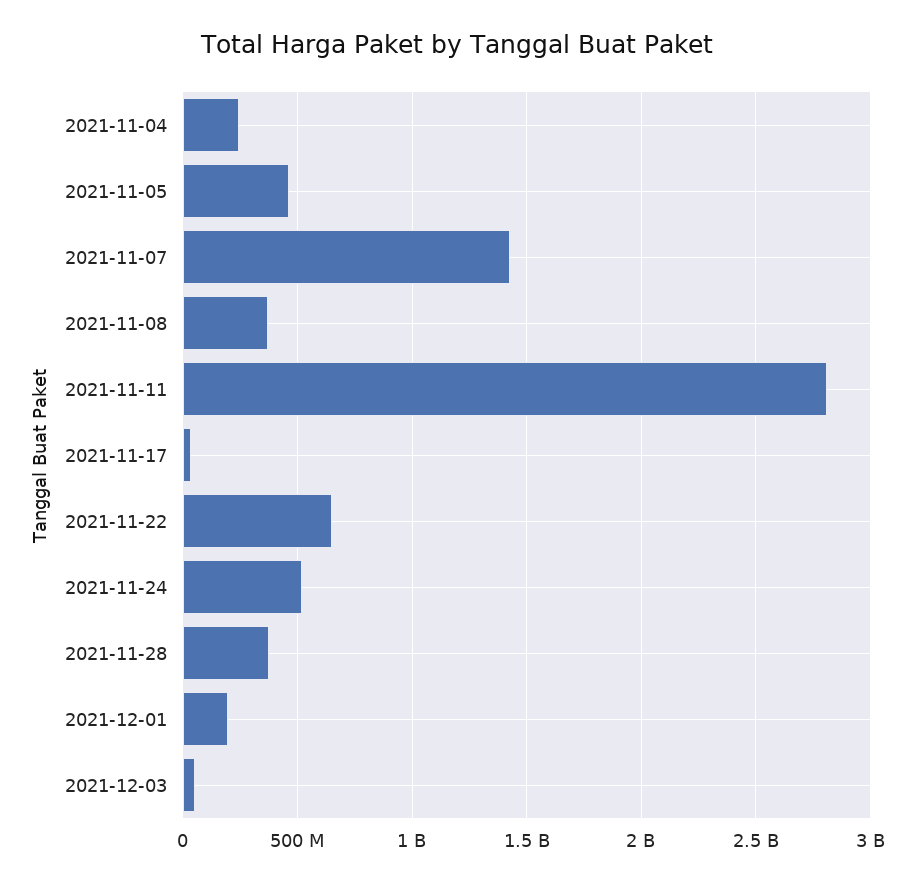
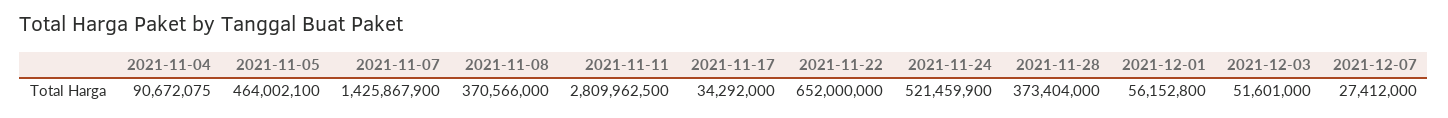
2021-11-04: 250000000 -> 90672075
2021-12-01: 200000000 -> 56152800
2021-12-07: none -> 27412000

